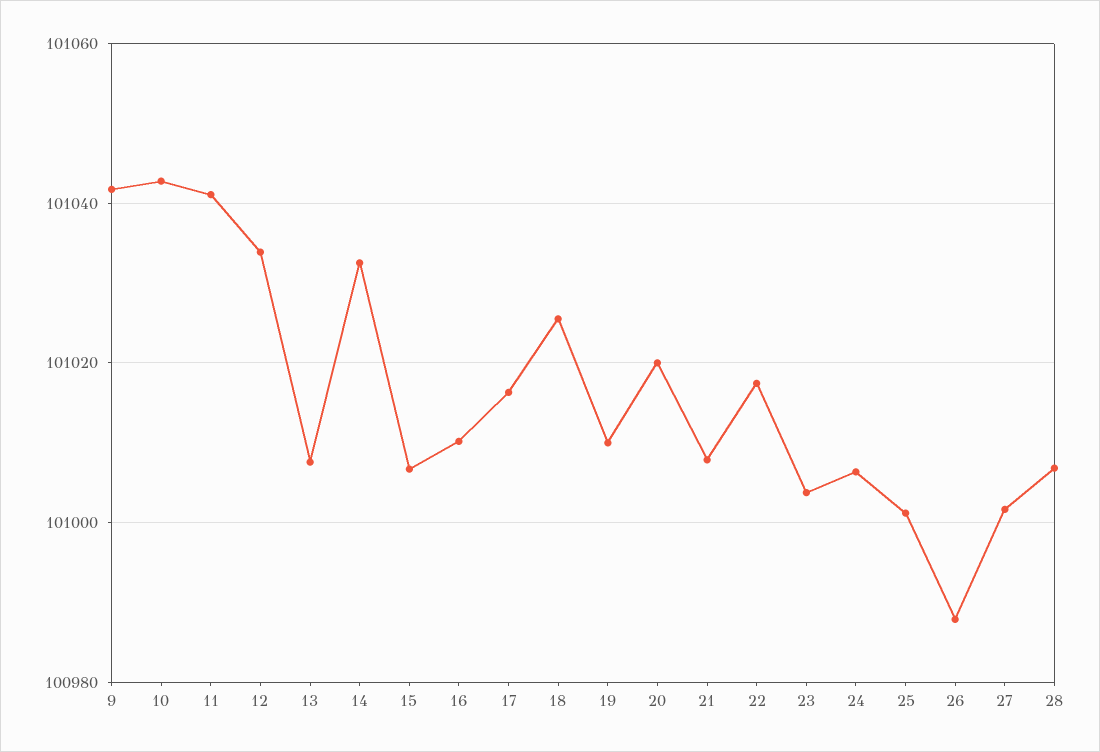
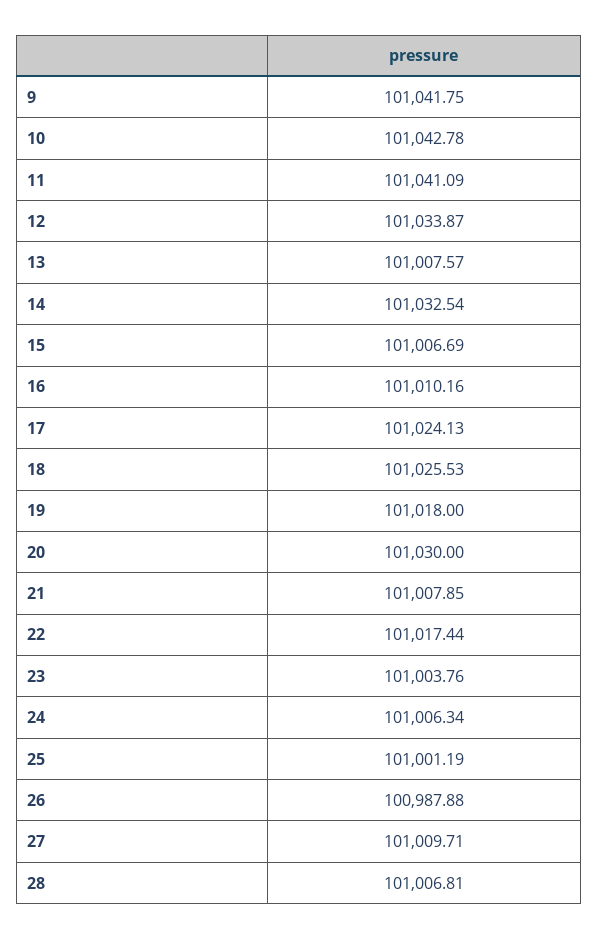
17: 101016 -> 101024.13
19: 101010 -> 101018
20: 101020 -> 101030
27: 101002 -> 101009.71

